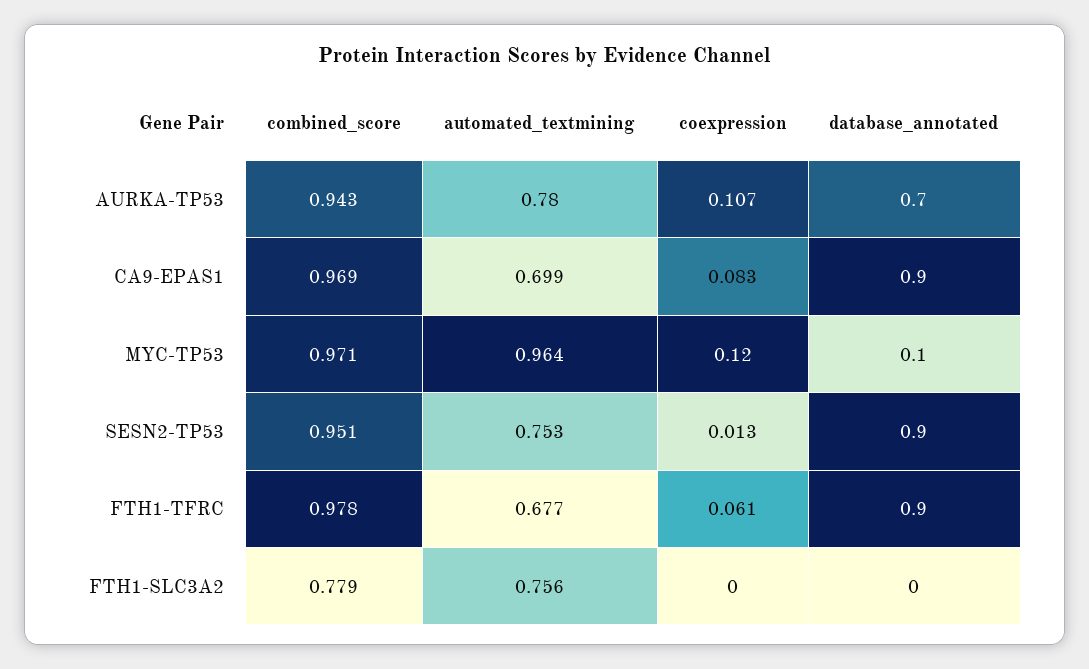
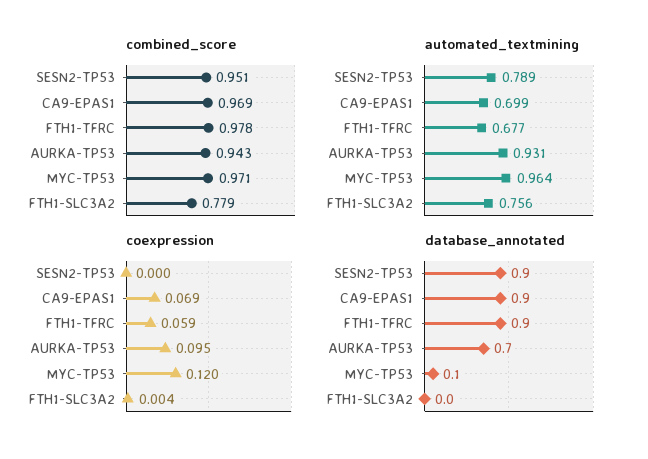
automated_textmining, AURKA-TP53: 0.78 -> 0.931
coexpression, AURKA-TP53: 0.107 -> 0.095
coexpression, CA9-EPAS1: 0.083 -> 0.069
automated_textmining, SESN2-TP53: 0.753 -> 0.789
coexpression, SESN2-TP53: 0.013 -> 0
coexpression, FTH1-TFRC: 0.061 -> 0.059
coexpression, FTH1-SLC3A2: 0 -> 0.004

